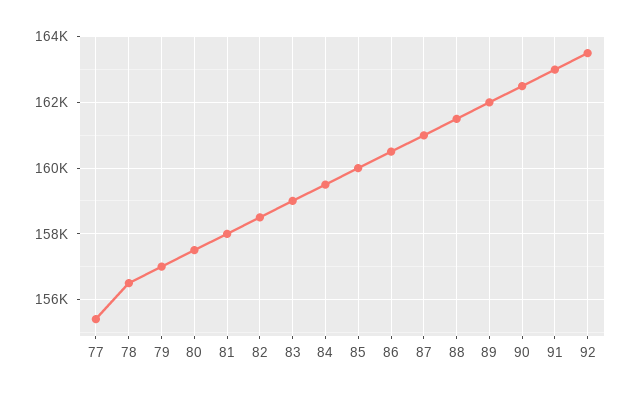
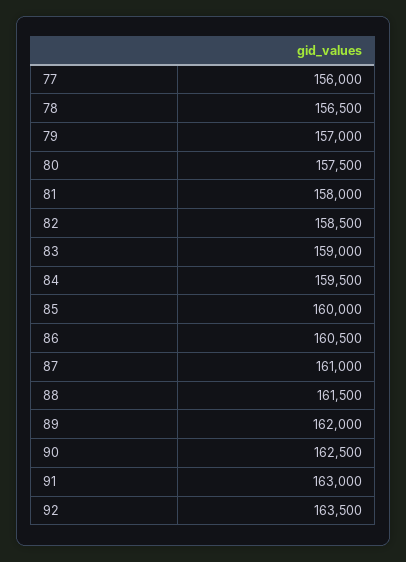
77: 155400 -> 156000

